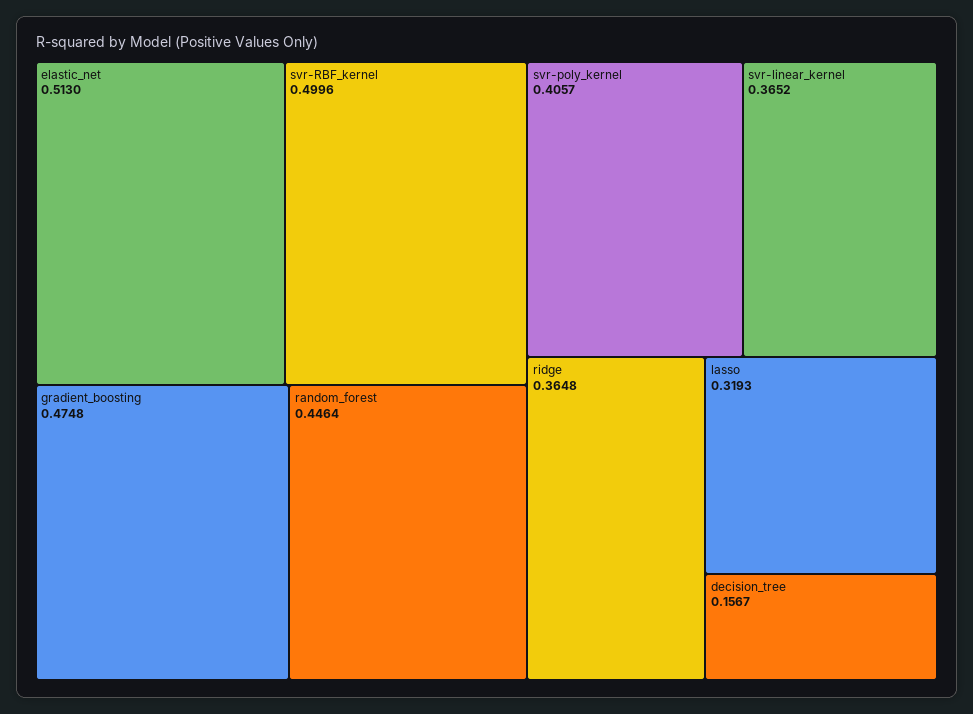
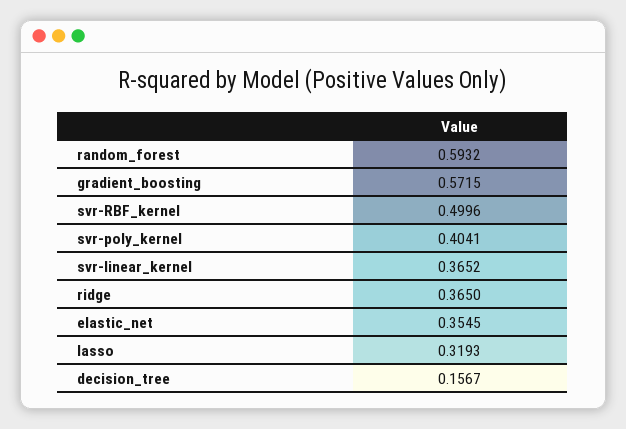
elastic_net: 0.513 -> 0.3545
gradient_boosting: 0.4748 -> 0.5715
random_forest: 0.4464 -> 0.5932
svr-poly_kernel: 0.4057 -> 0.4041
ridge: 0.3648 -> 0.365

